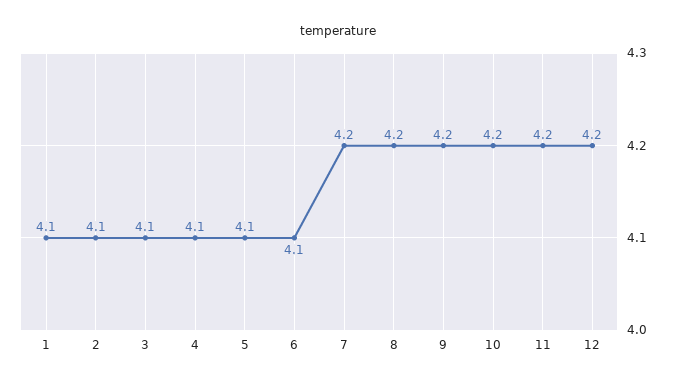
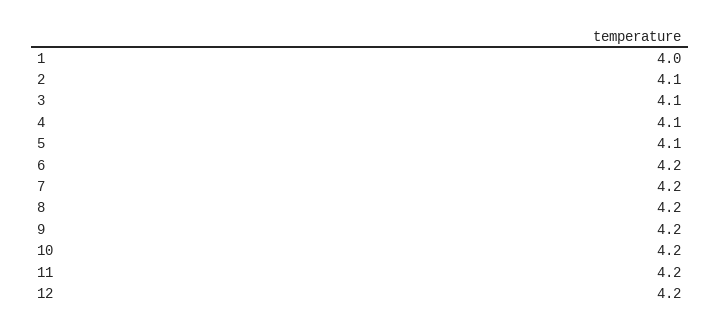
1: 4.1 -> 4
6: 4.1 -> 4.2

